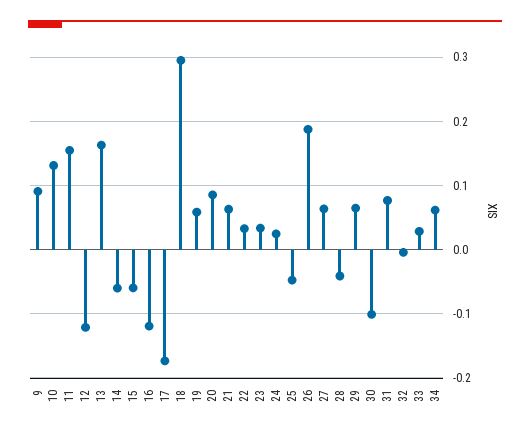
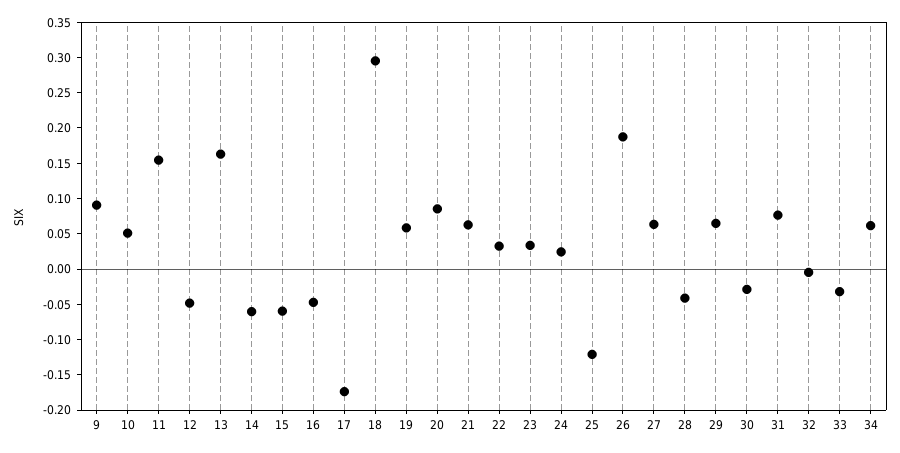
10: 0.13 -> 0.05
12: -0.12 -> -0.05
16: -0.12 -> -0.05
25: -0.05 -> -0.125
30: -0.1 -> -0.025
33: 0.03 -> -0.025

